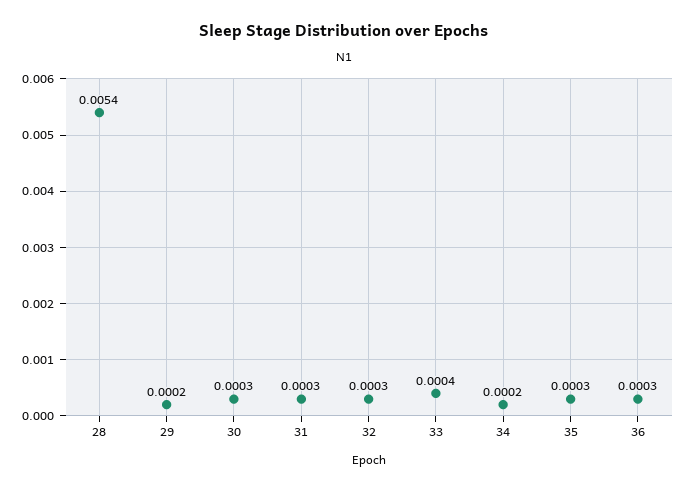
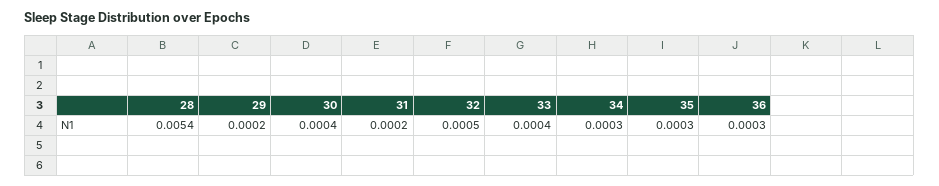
30: 0.0003 -> 0.0004
31: 0.0003 -> 0.0002
32: 0.0003 -> 0.0005
34: 0.0002 -> 0.0003

